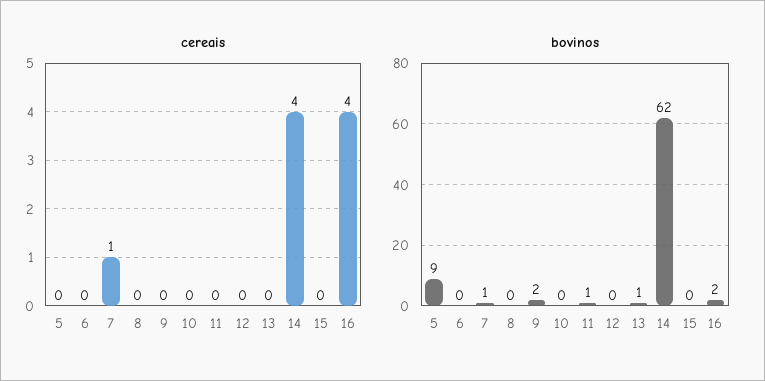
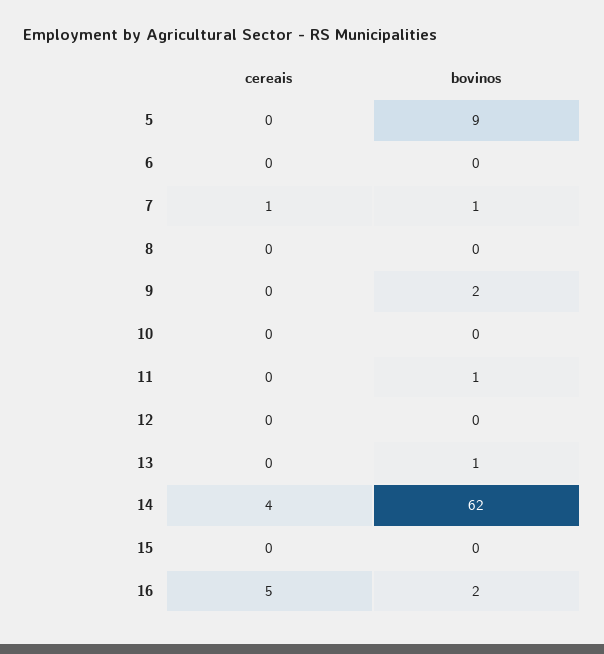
cereais, 16: 4 -> 5

